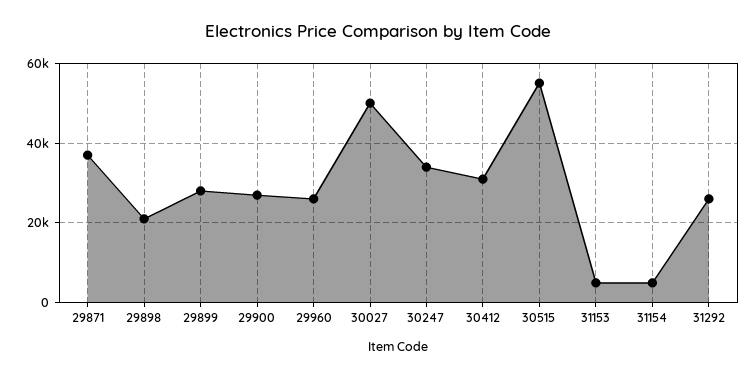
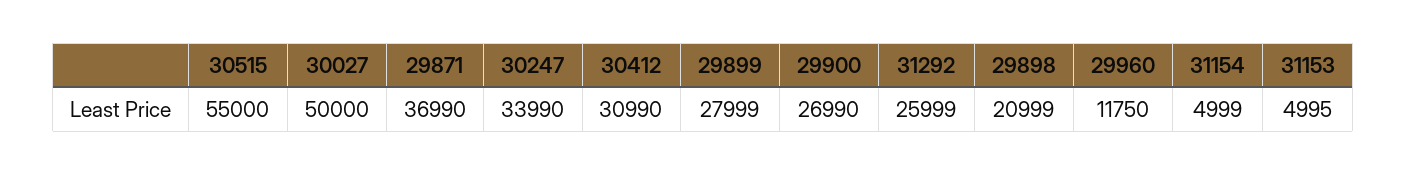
29960: 26000 -> 11750

